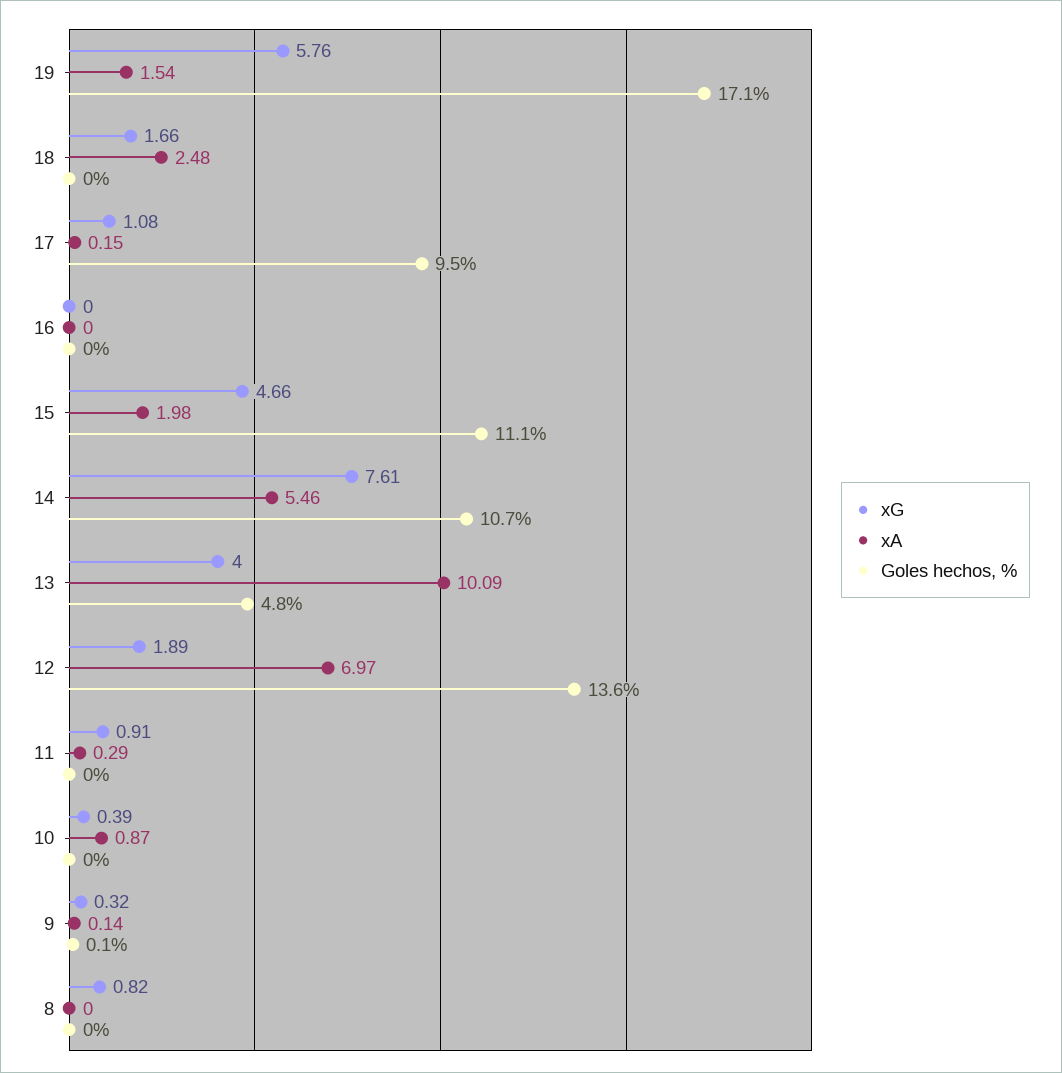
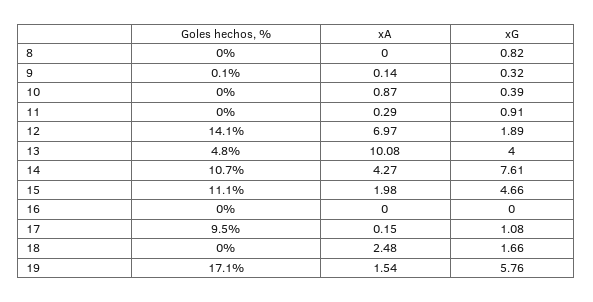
xA, 14: 5.46 -> 4.27
xA, 13: 10.09 -> 10.08
Goles hechos, %, 12: 13.6 -> 14.1

